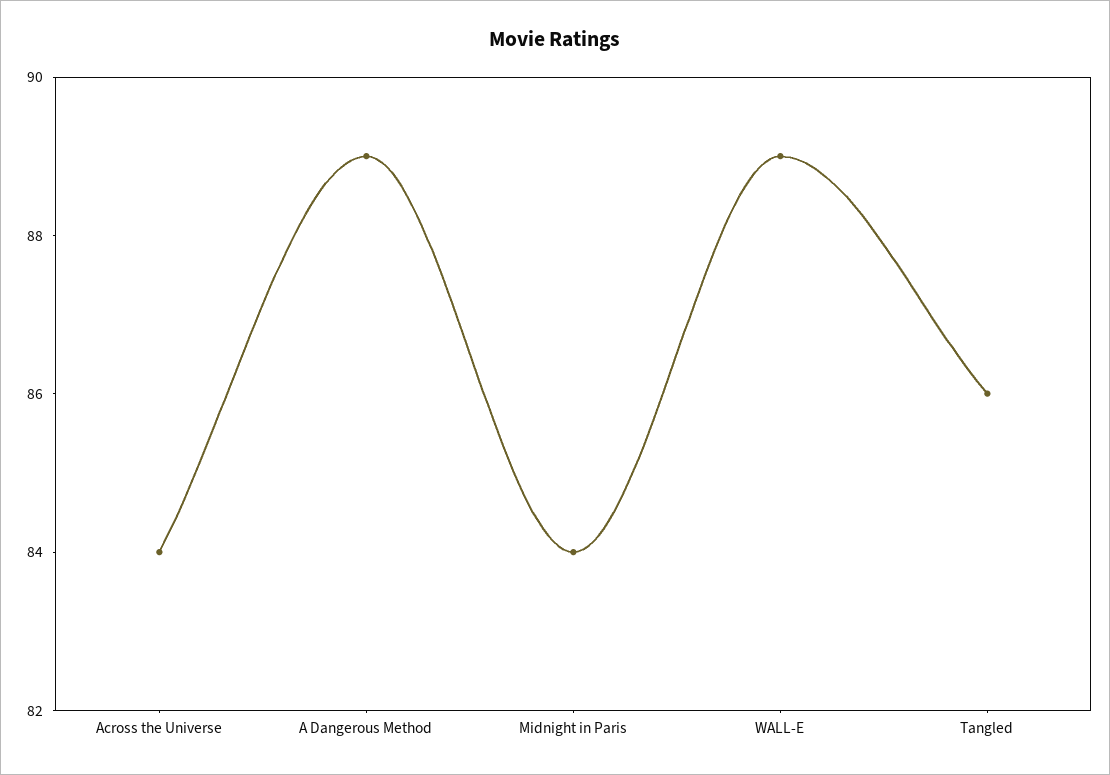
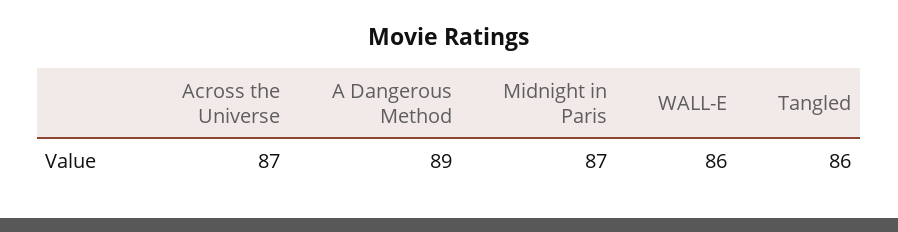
Across the Universe: 84 -> 87
Midnight in Paris: 84 -> 87
WALL-E: 89 -> 86

